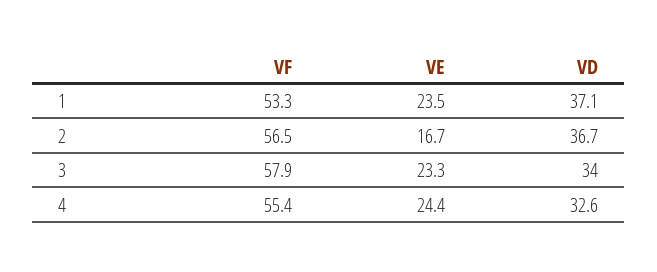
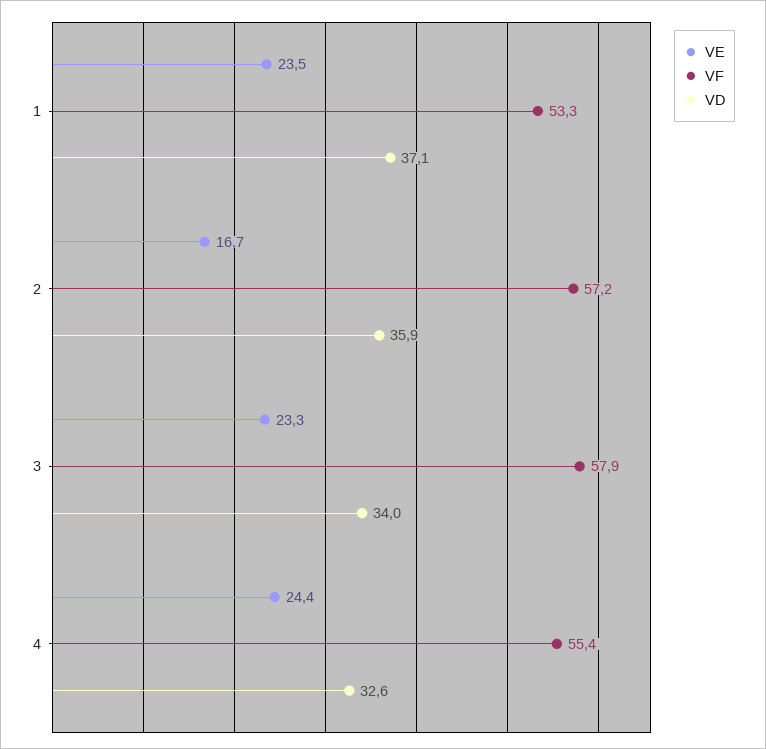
VF, 2: 56.5 -> 57.2
VD, 2: 36.7 -> 35.9

